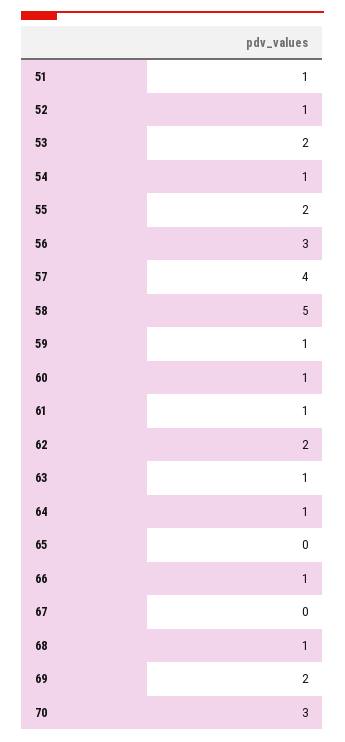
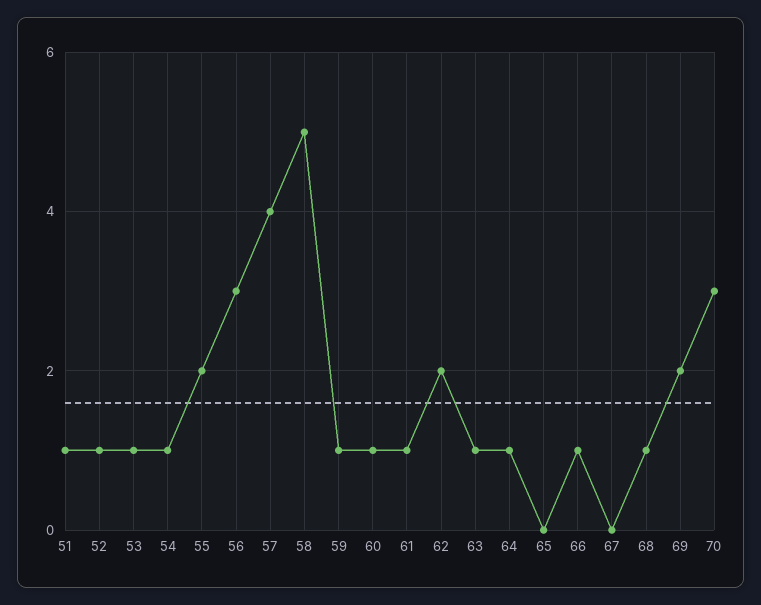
53: 2 -> 1

